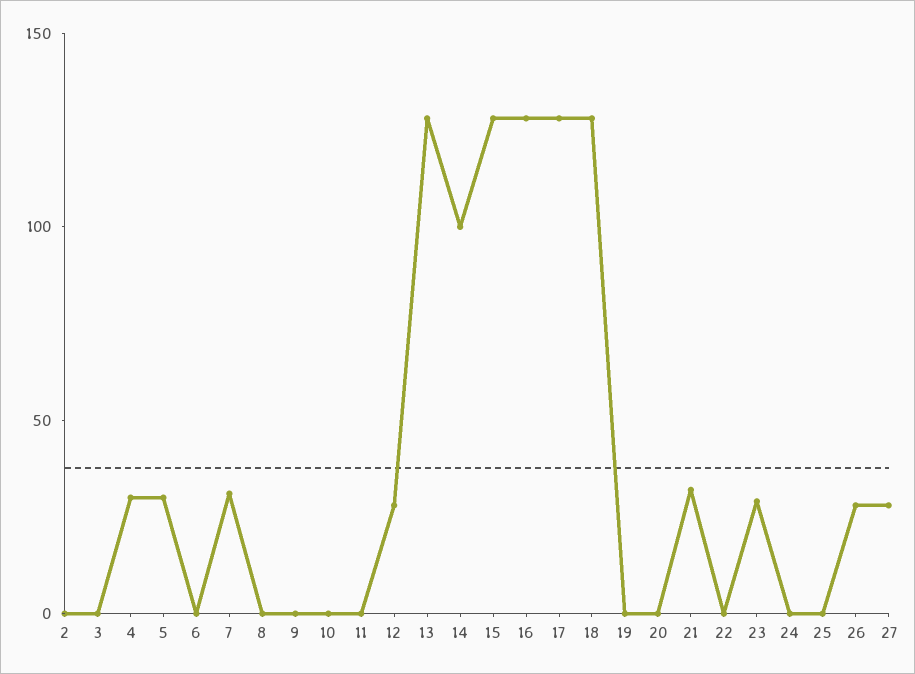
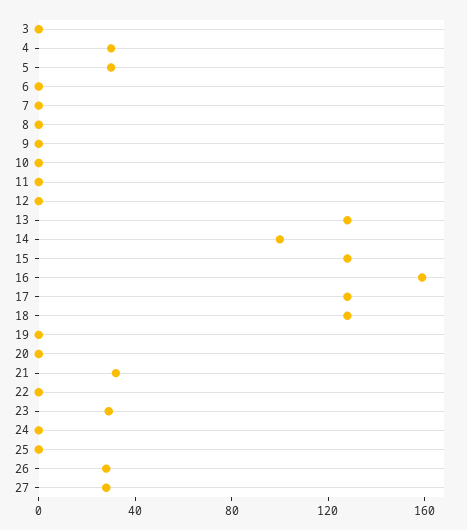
2: 0 -> none
7: 30 -> 0
12: 30 -> 0
16: 130 -> 160

